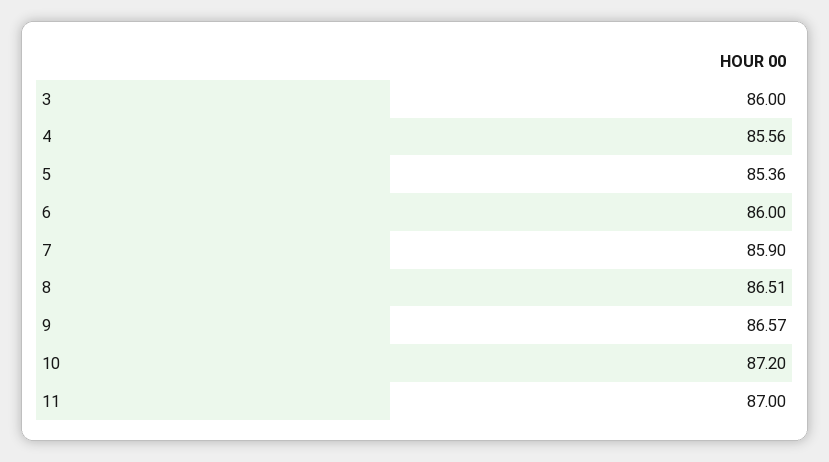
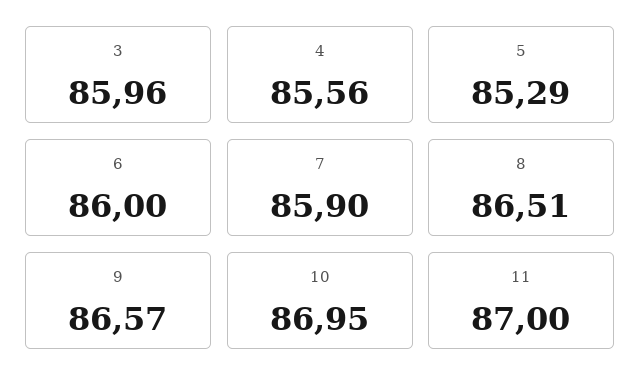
3: 86 -> 85.96
5: 85.36 -> 85.29
10: 87.2 -> 86.95

